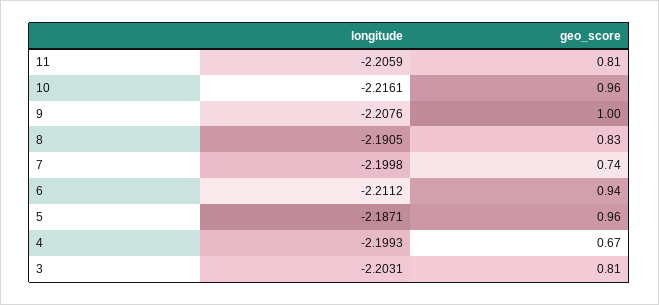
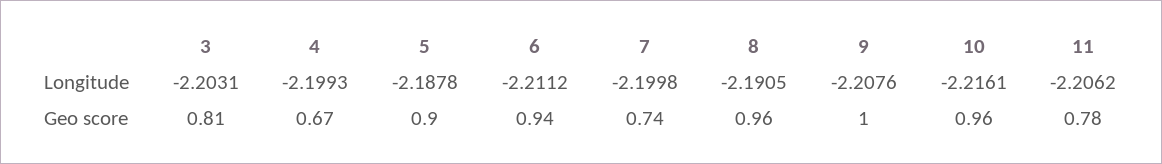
longitude, 11: -2.2059 -> -2.2062
geo_score, 11: 0.81 -> 0.78
geo_score, 8: 0.83 -> 0.96
longitude, 5: -2.1871 -> -2.1878
geo_score, 5: 0.96 -> 0.9

